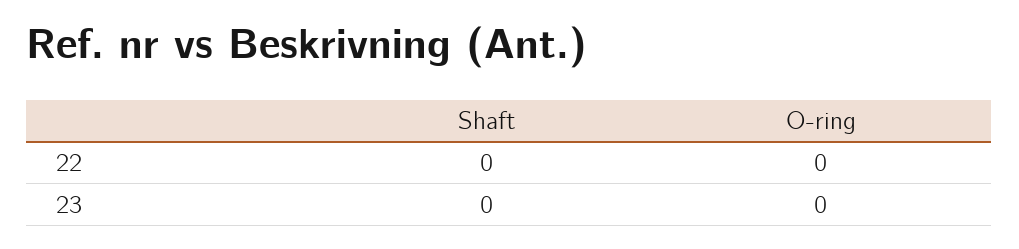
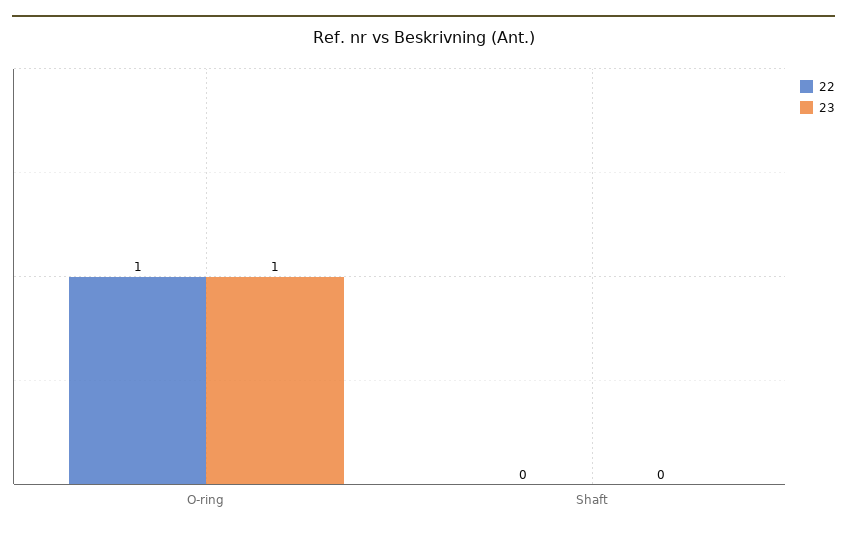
22, O-ring: 0 -> 1
23, O-ring: 0 -> 1

